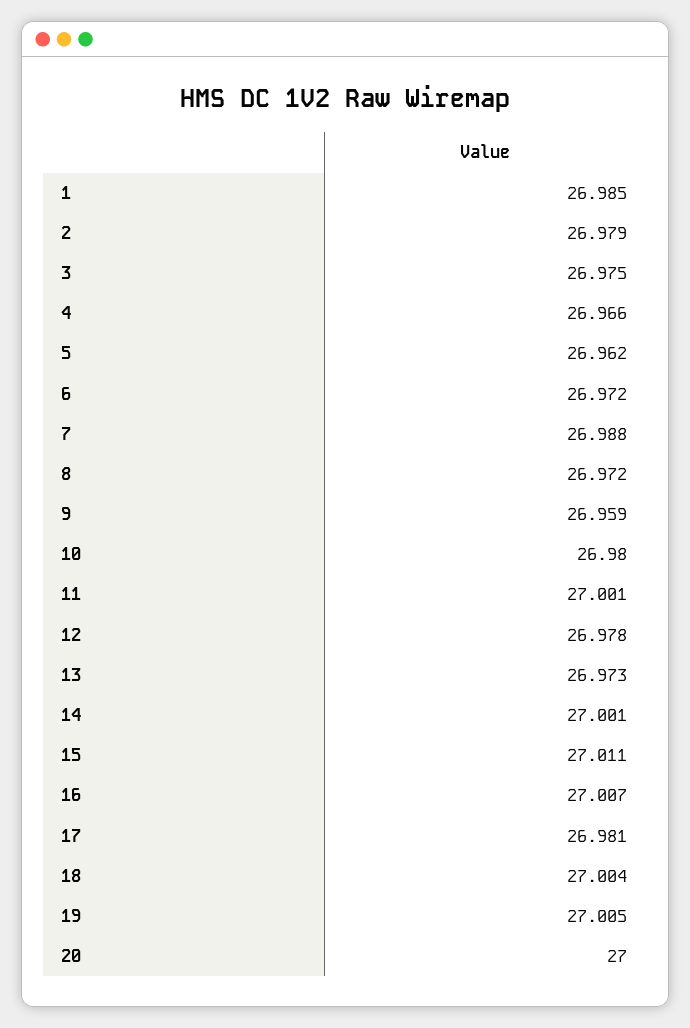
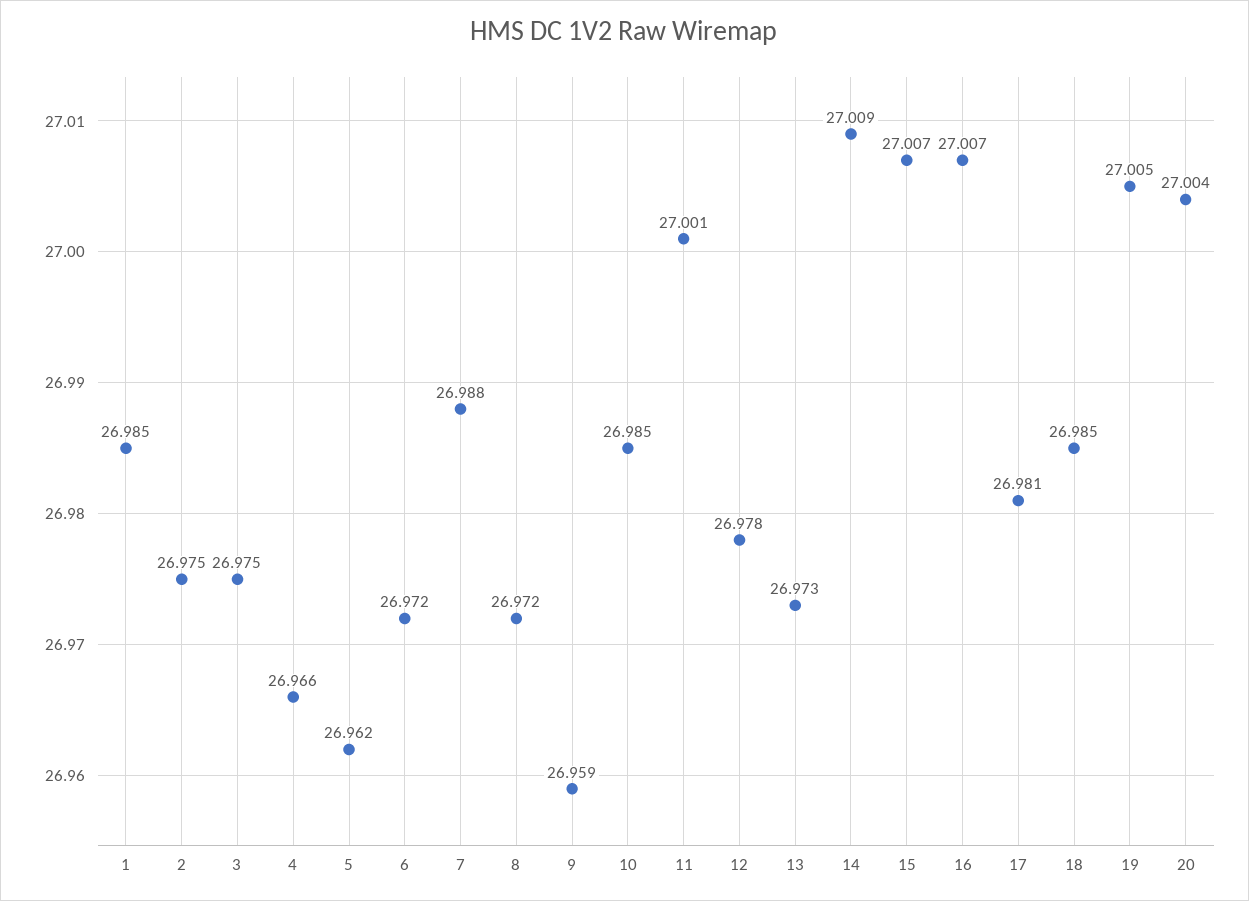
2: 26.979 -> 26.975
10: 26.98 -> 26.985
14: 27.001 -> 27.009
15: 27.011 -> 27.007
18: 27.004 -> 26.985
20: 27 -> 27.004

